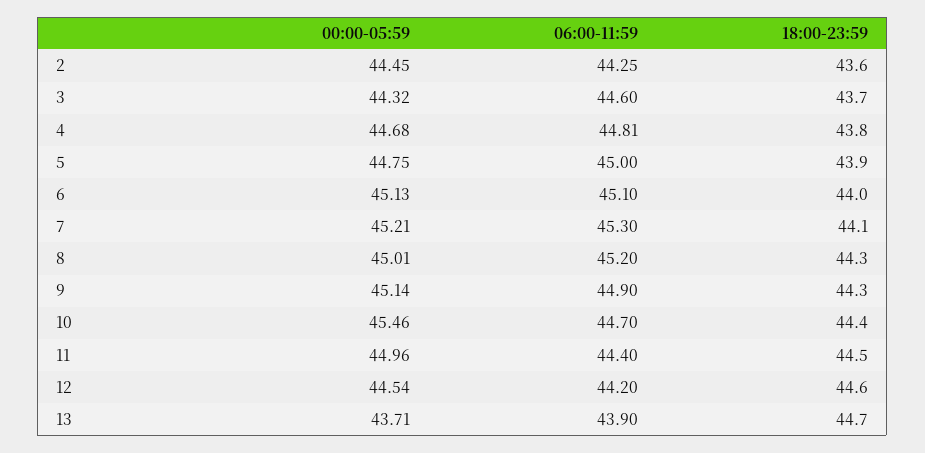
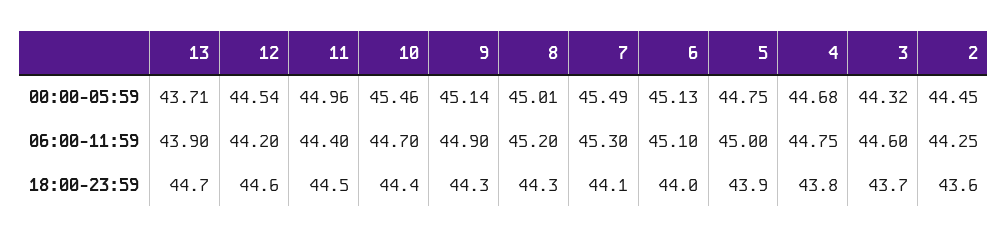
06:00-11:59, 4: 44.81 -> 44.75
00:00-05:59, 7: 45.21 -> 45.49

